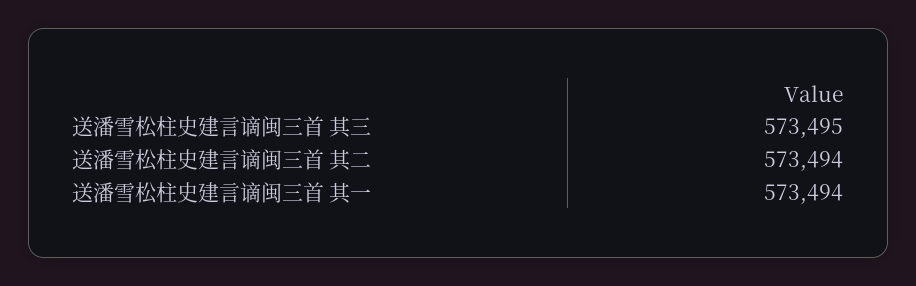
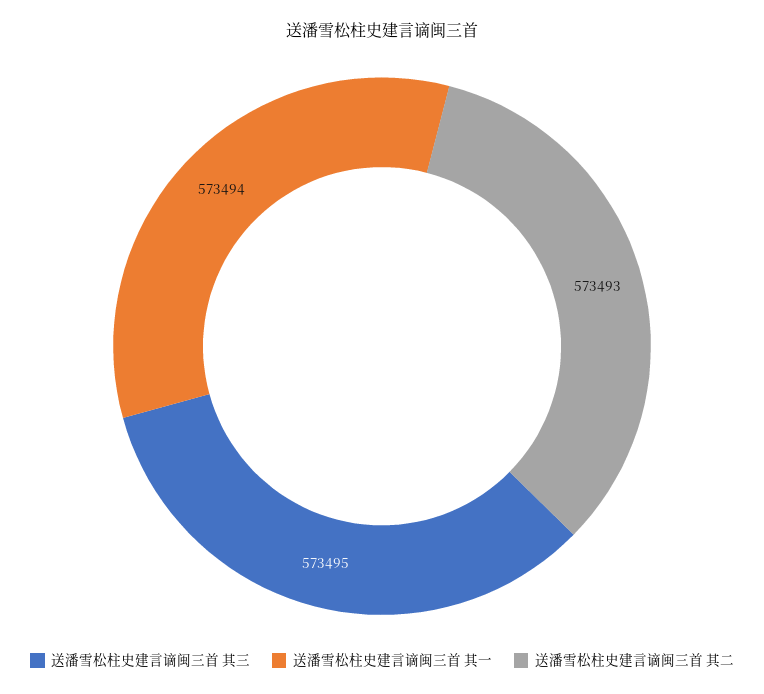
送潘雪松柱史建言谪闽三首 其二: 573494 -> 573493

